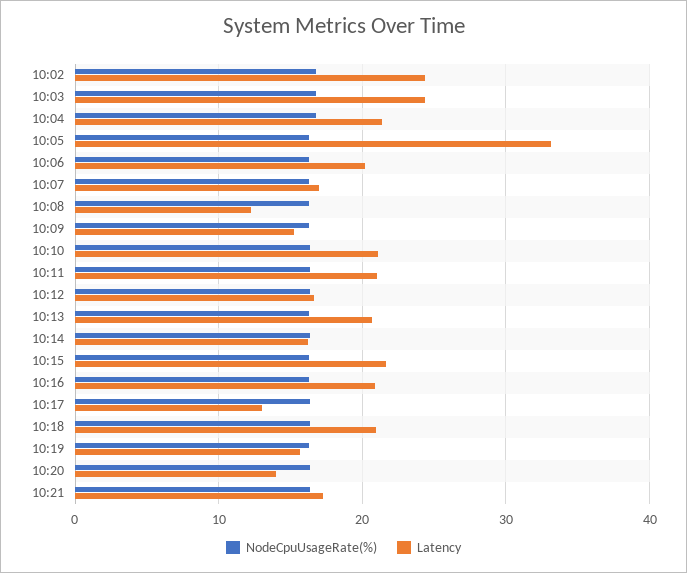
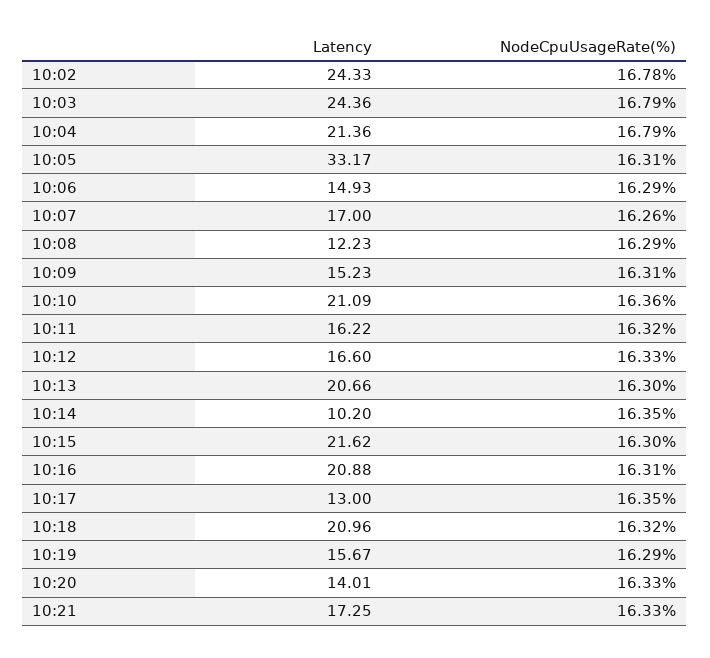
Latency, 10:06: 20 -> 14.93
Latency, 10:11: 21 -> 16.22
Latency, 10:14: 16 -> 10.2

